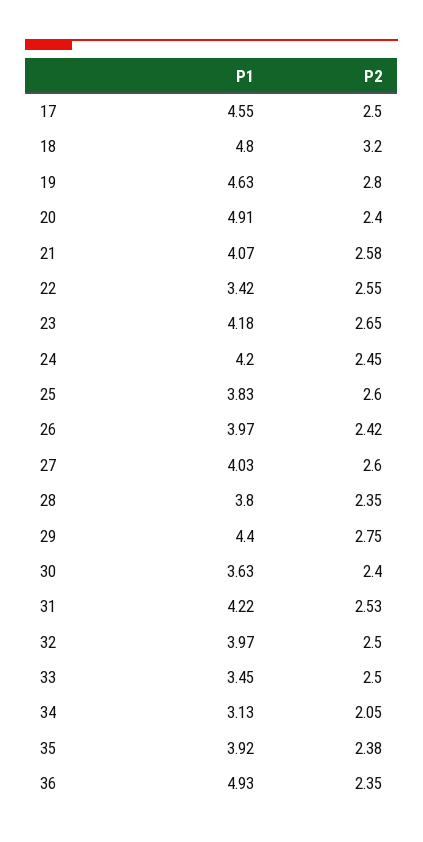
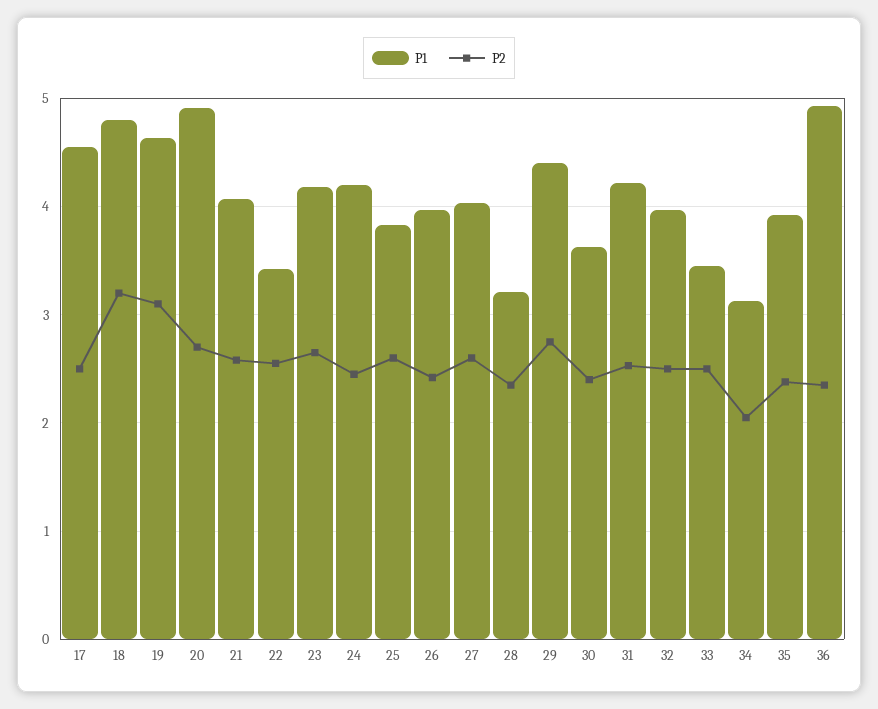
P2, 19: 2.8 -> 3.1
P2, 20: 2.4 -> 2.7
P1, 28: 3.8 -> 3.2

